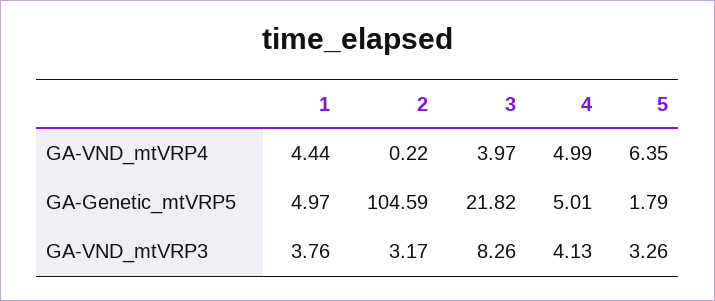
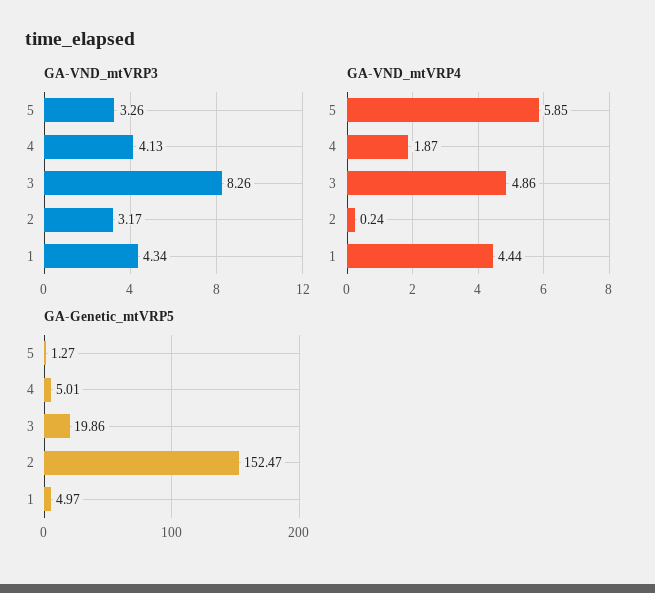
GA-VND_mtVRP4, 2: 0.22 -> 0.24
GA-VND_mtVRP4, 3: 3.97 -> 4.86
GA-VND_mtVRP4, 4: 4.99 -> 1.87
GA-VND_mtVRP4, 5: 6.35 -> 5.85
GA-Genetic_mtVRP5, 2: 104.59 -> 152.47
GA-Genetic_mtVRP5, 3: 21.82 -> 19.86
GA-Genetic_mtVRP5, 5: 1.79 -> 1.27
GA-VND_mtVRP3, 1: 3.76 -> 4.34

